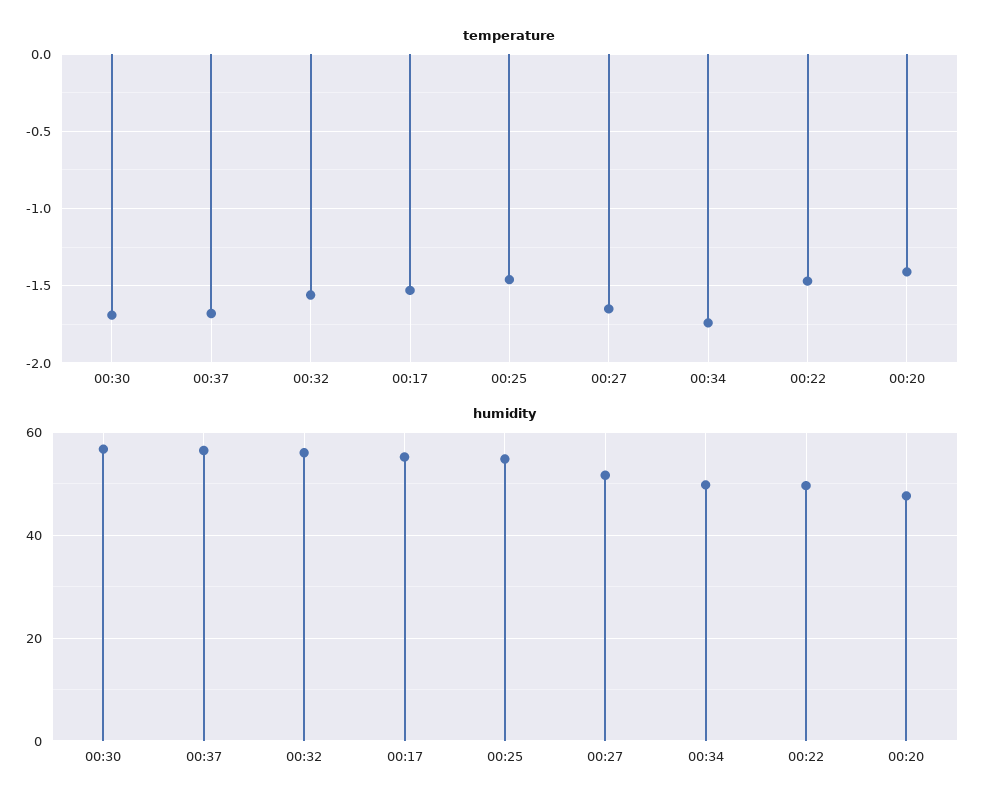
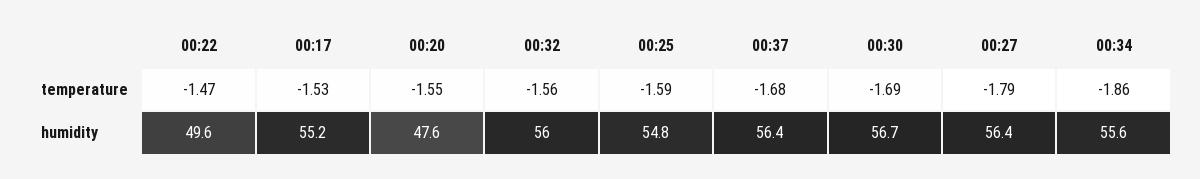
temperature, 00:25: -1.45 -> -1.59
temperature, 00:27: -1.65 -> -1.79
temperature, 00:34: -1.75 -> -1.86
temperature, 00:20: -1.4 -> -1.55
humidity, 00:27: 52 -> 56.4
humidity, 00:34: 50 -> 55.6

